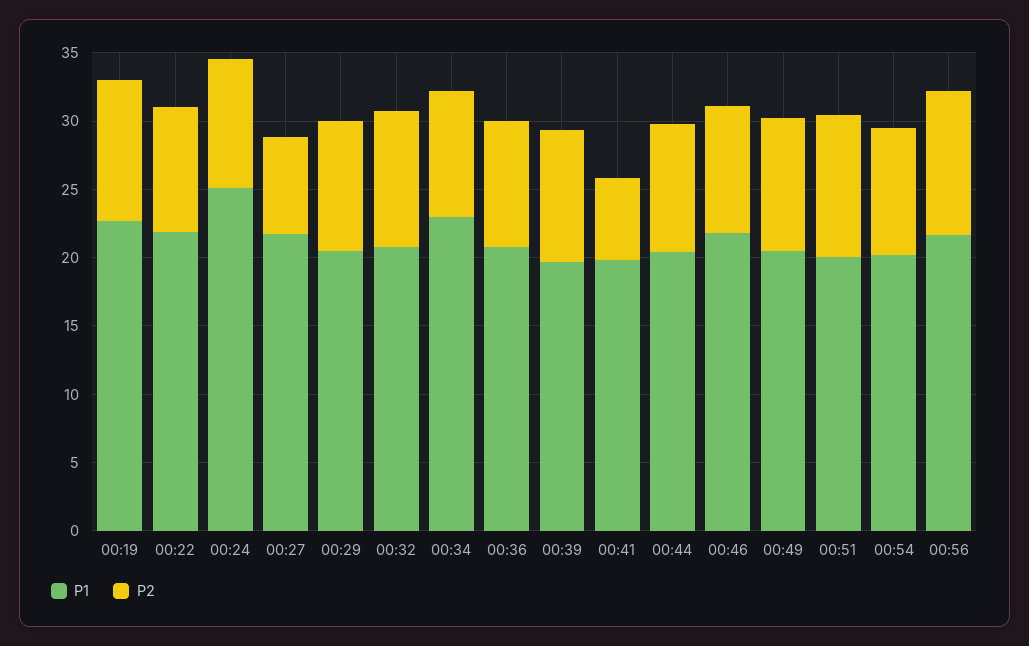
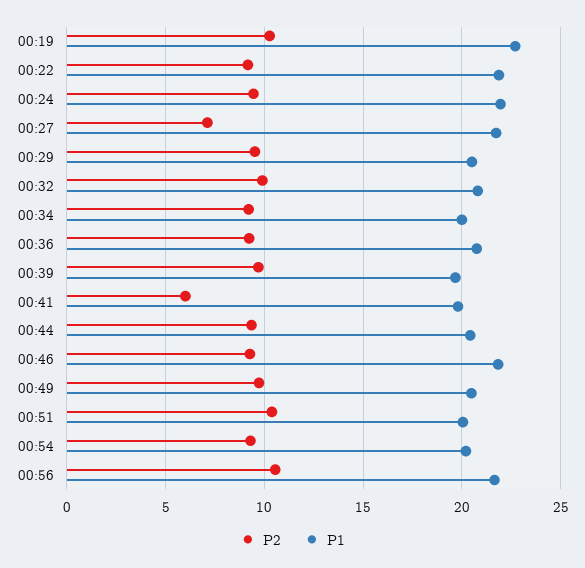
P1, 00:24: 25 -> 22
P1, 00:34: 23 -> 20

